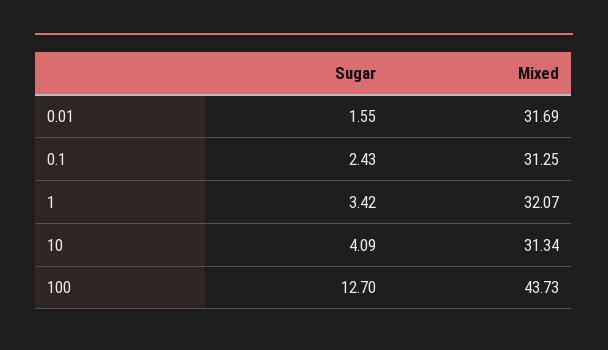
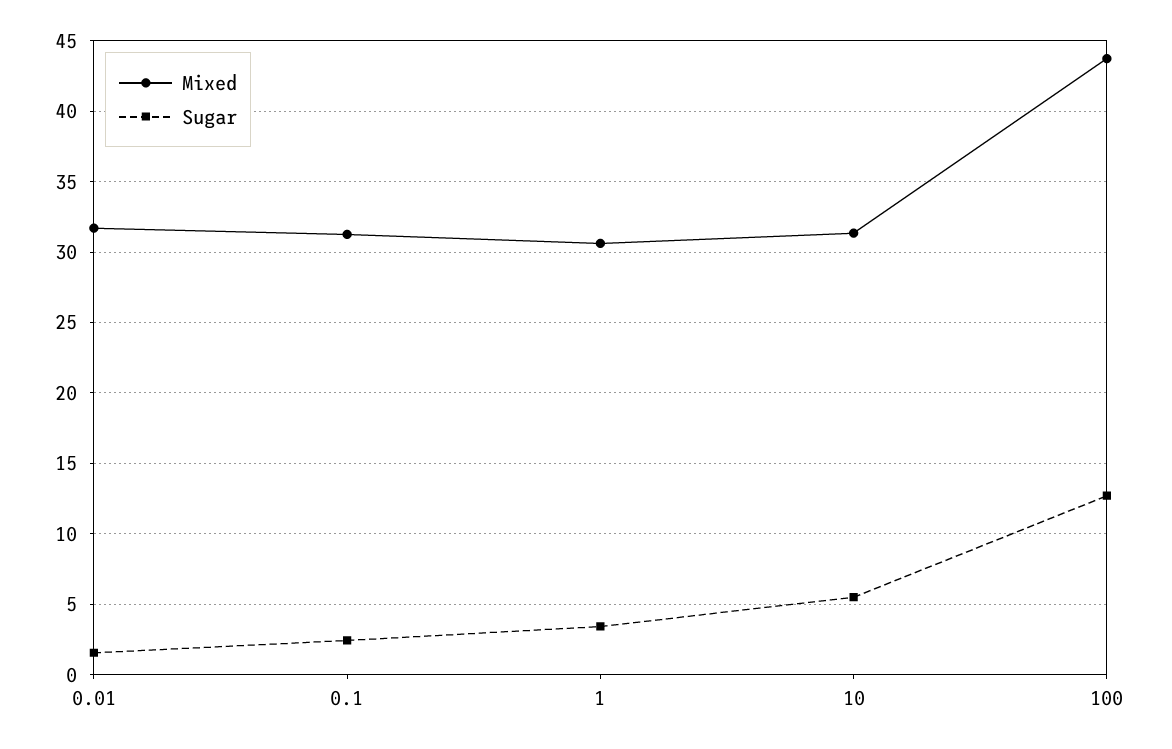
Mixed, 1: 32.07 -> 30.5
Sugar, 10: 4.09 -> 5.5

